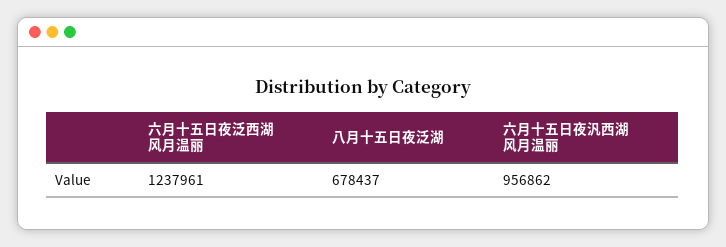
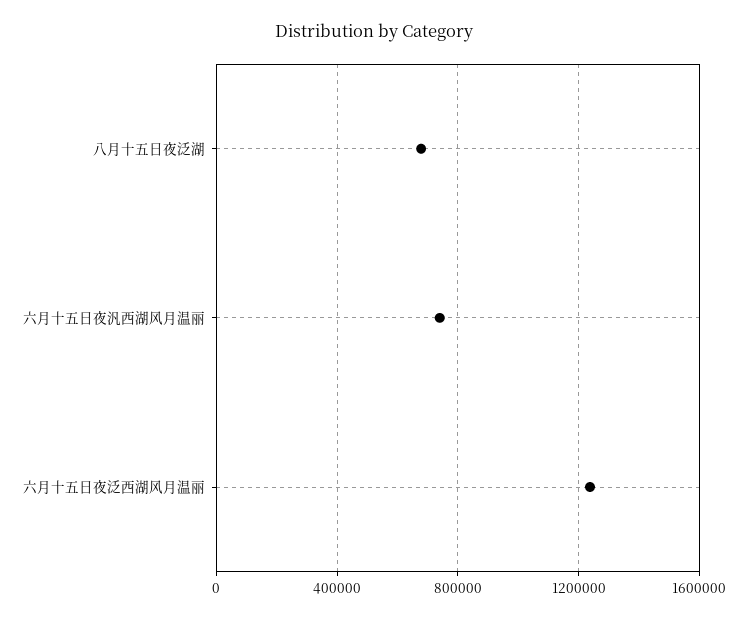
六月十五日夜汎西湖风月温丽: 956862 -> 750000

